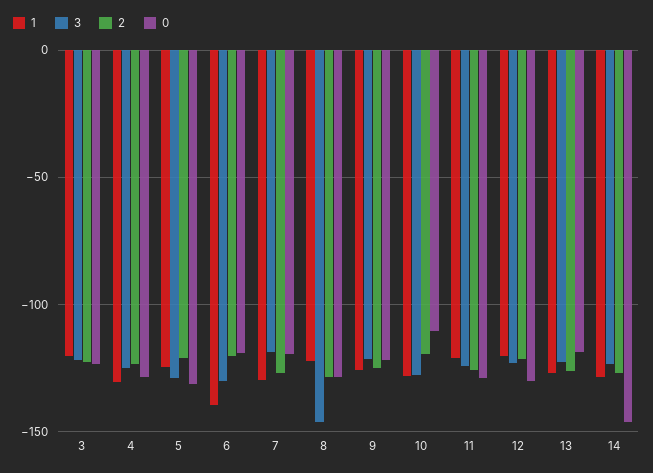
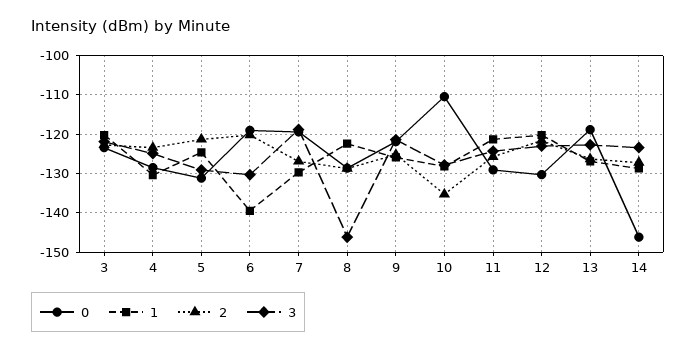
2, 10: -120 -> -136

